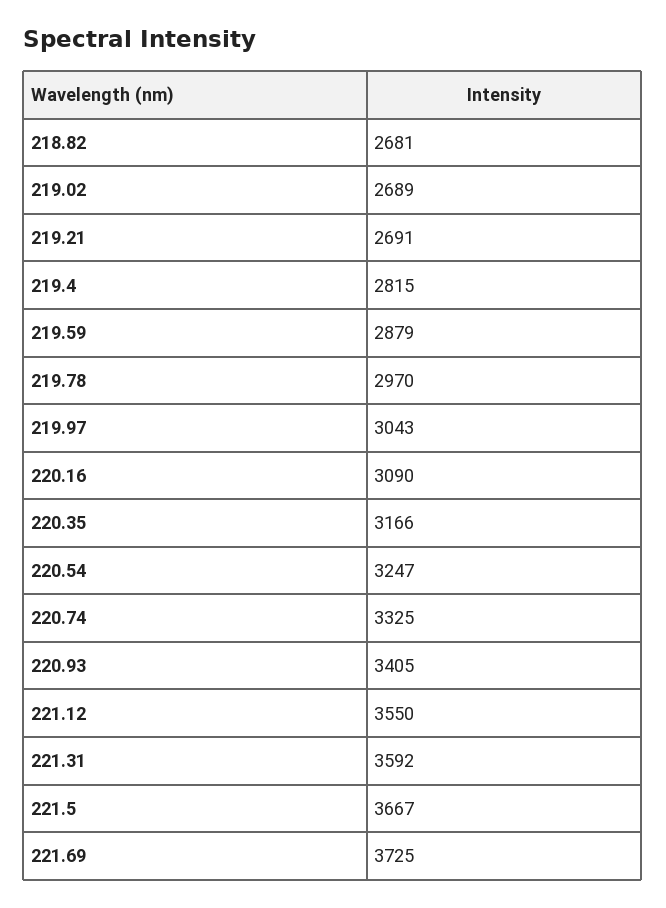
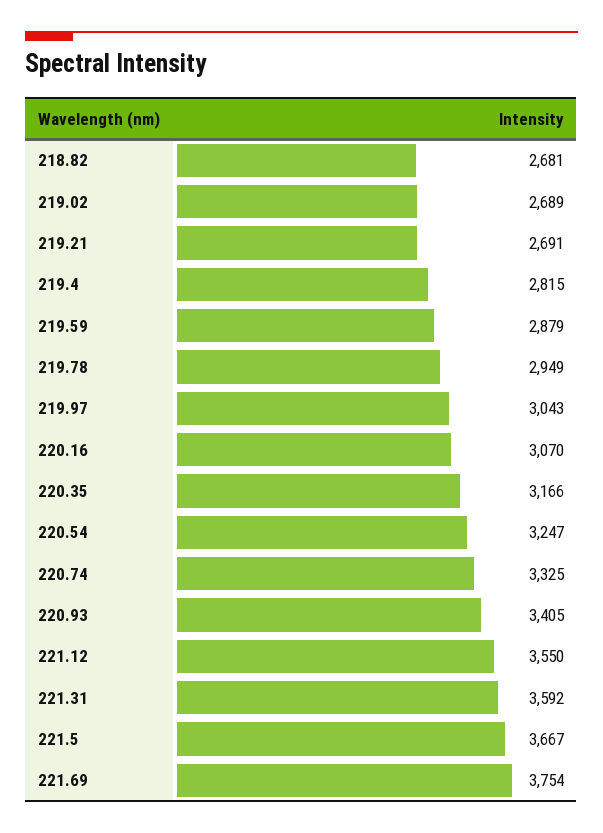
219.78: 2970 -> 2949
220.16: 3090 -> 3070
221.69: 3725 -> 3754

